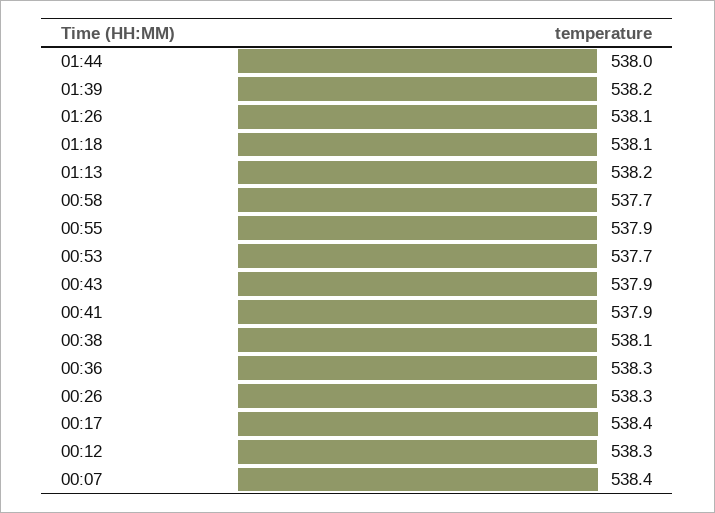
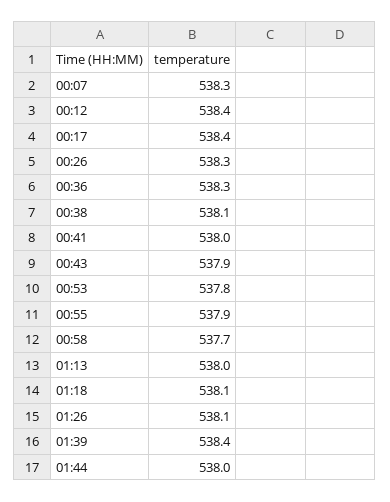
01:39: 538.2 -> 538.4
01:13: 538.2 -> 538
00:53: 537.7 -> 537.8
00:41: 537.9 -> 538
00:12: 538.3 -> 538.4
00:07: 538.4 -> 538.3

